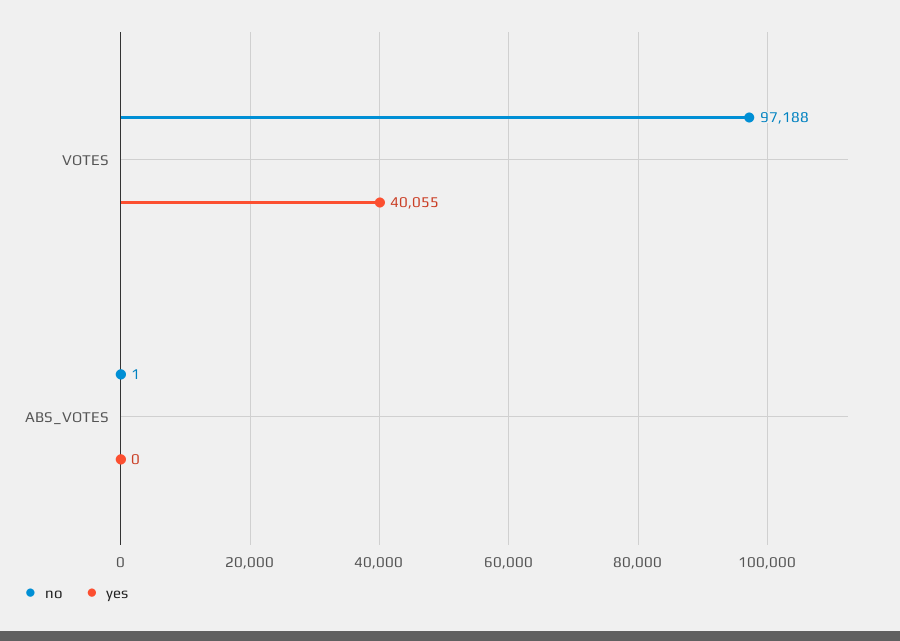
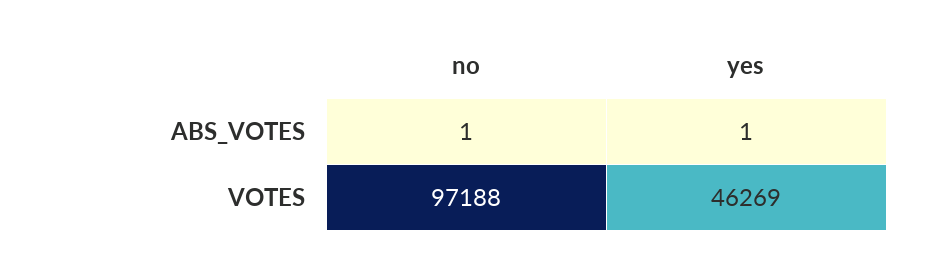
yes, VOTES: 40055 -> 46269
yes, ABS_VOTES: 0 -> 1

